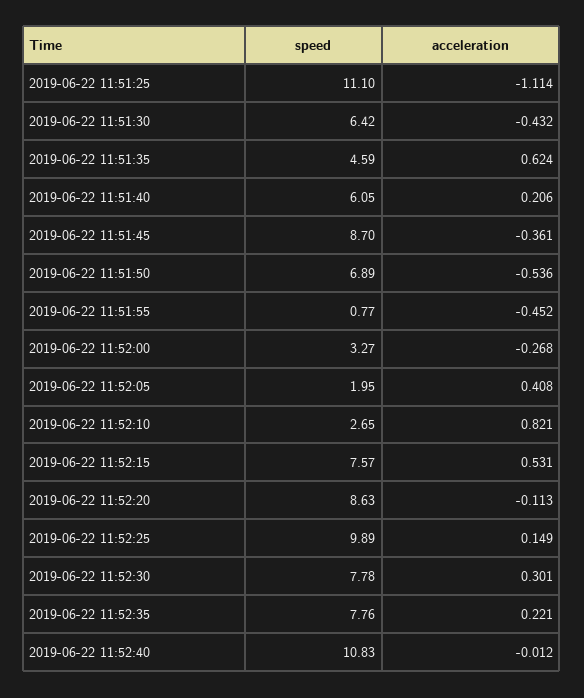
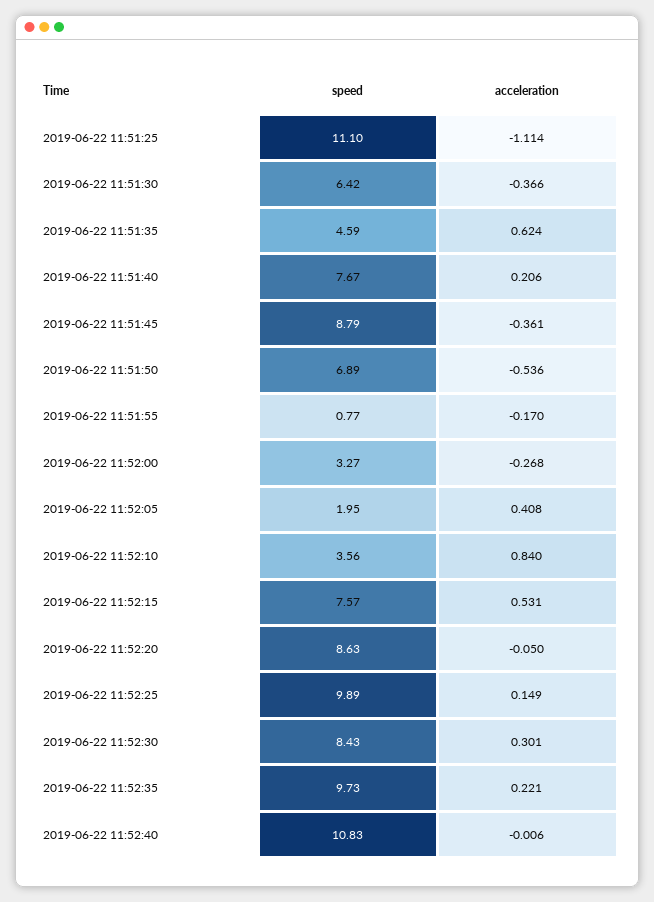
acceleration, 2019-06-22 11:51:30: -0.432 -> -0.366
speed, 2019-06-22 11:51:40: 6.05 -> 7.67
speed, 2019-06-22 11:51:45: 8.7 -> 8.79
acceleration, 2019-06-22 11:51:55: -0.452 -> -0.17
speed, 2019-06-22 11:52:10: 2.65 -> 3.56
acceleration, 2019-06-22 11:52:10: 0.821 -> 0.84
acceleration, 2019-06-22 11:52:20: -0.113 -> -0.05
speed, 2019-06-22 11:52:30: 7.78 -> 8.43
speed, 2019-06-22 11:52:35: 7.76 -> 9.73
acceleration, 2019-06-22 11:52:40: -0.012 -> -0.006

